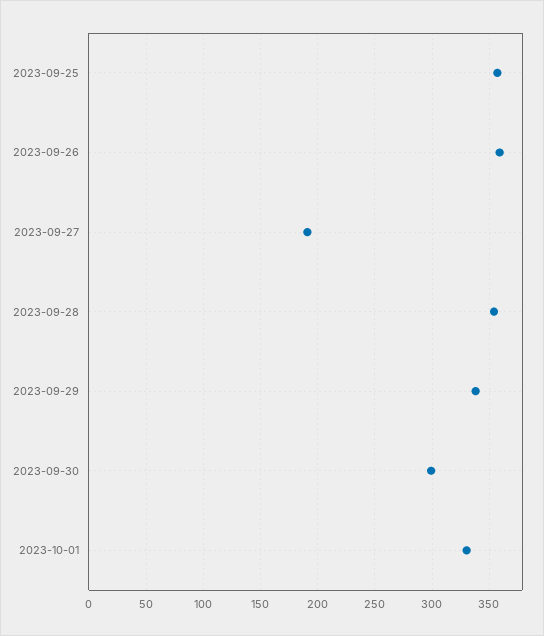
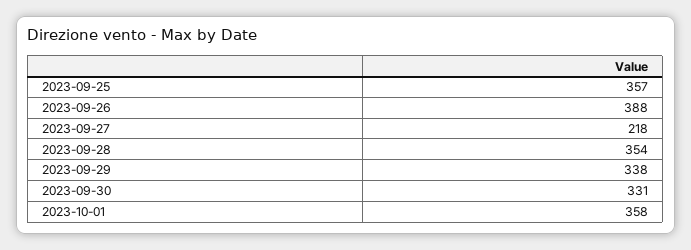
2023-09-26: 360 -> 388
2023-09-27: 190 -> 218
2023-09-30: 300 -> 331
2023-10-01: 330 -> 358

